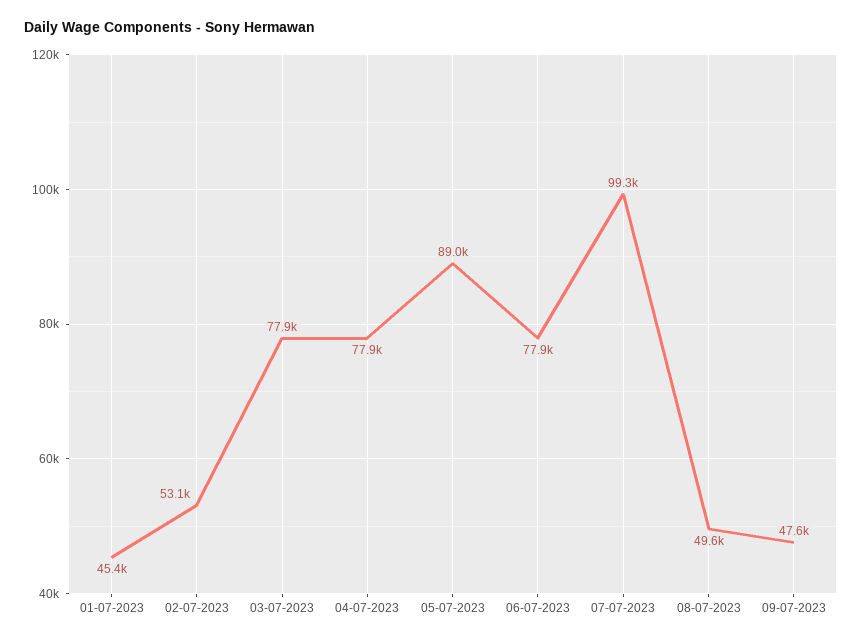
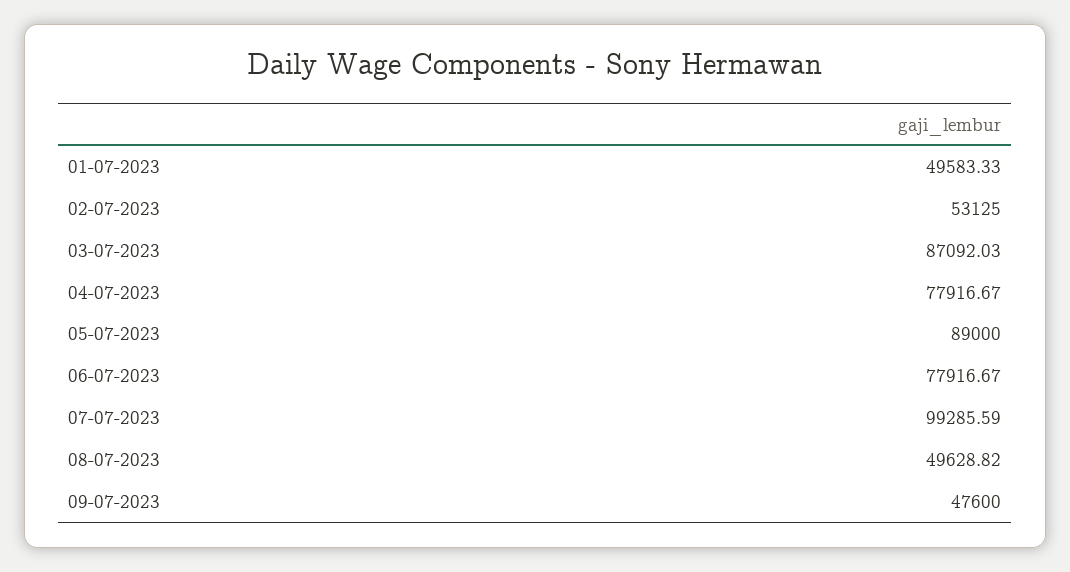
01-07-2023: 45400 -> 49583.33
03-07-2023: 77900 -> 87092.03

